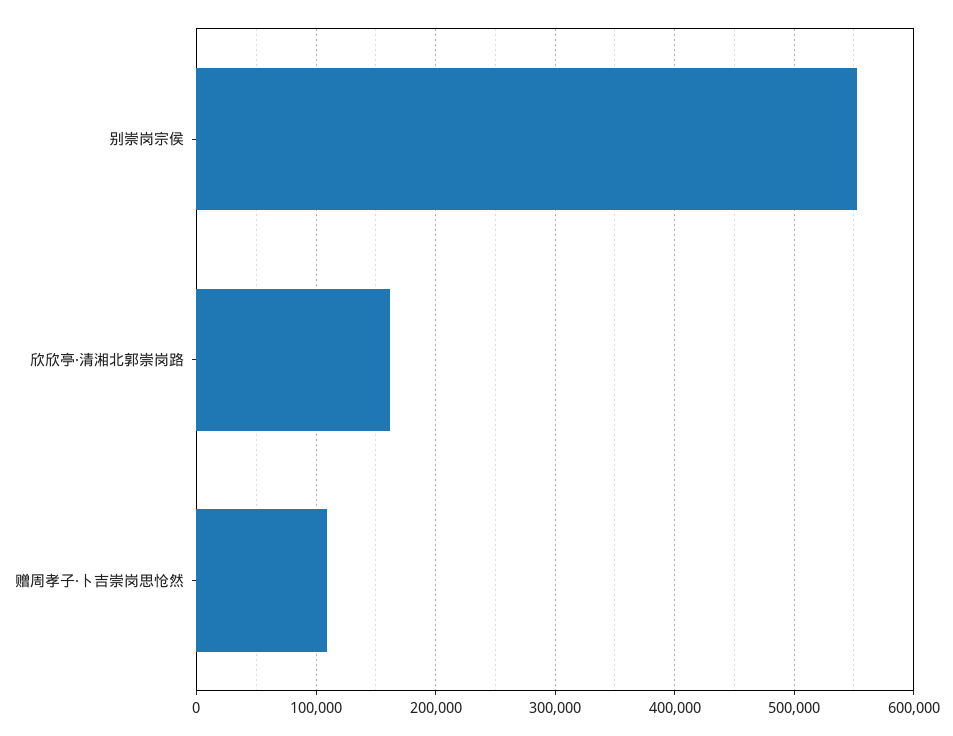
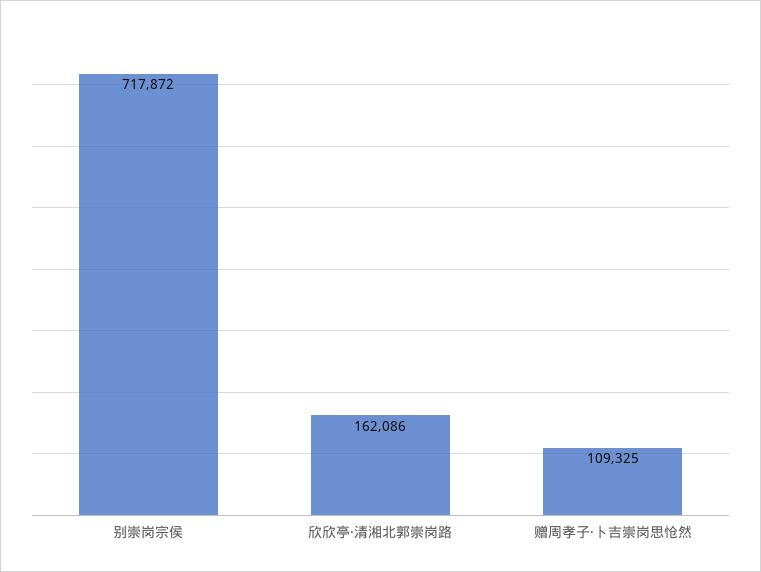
别崇岗宗侯: 550000 -> 717872

